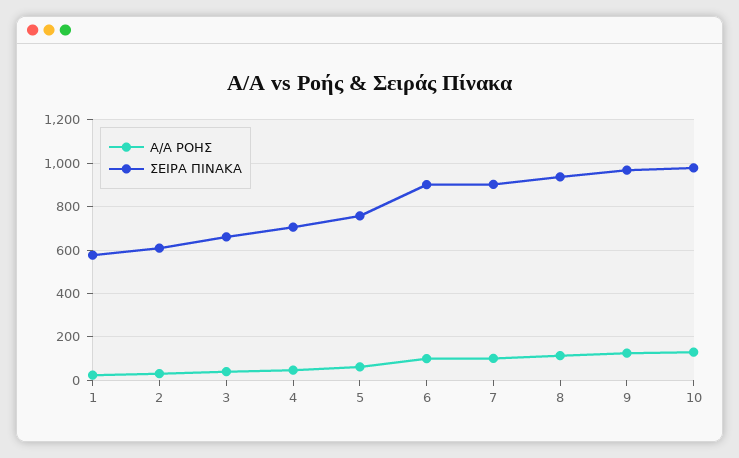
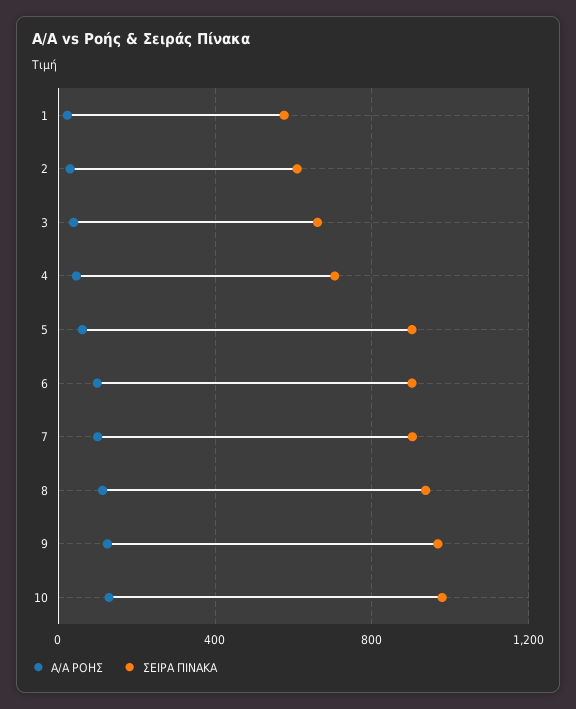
ΣΕΙΡΑ ΠΙΝΑΚΑ, 5: 750 -> 900

